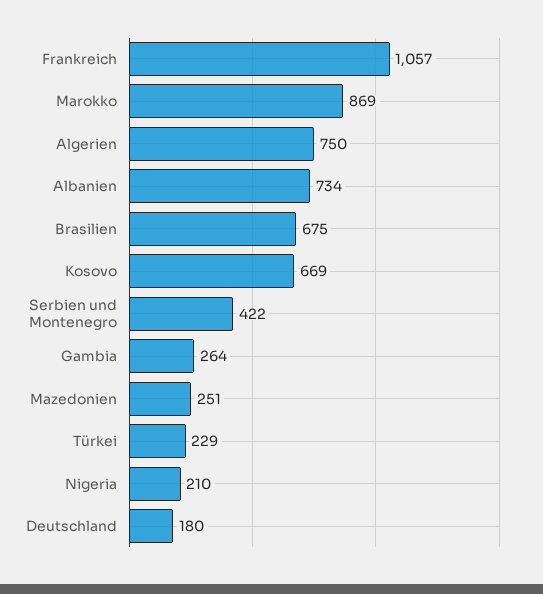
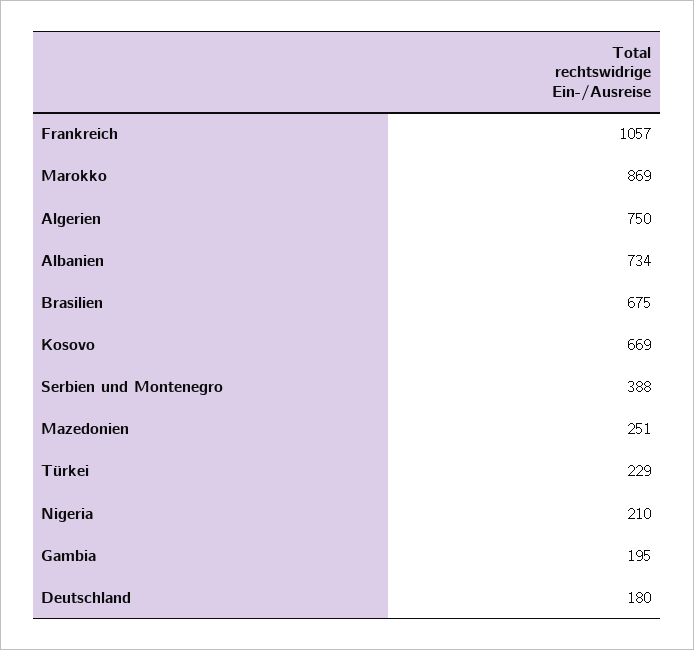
Serbien und Montenegro: 422 -> 388
Gambia: 264 -> 195

